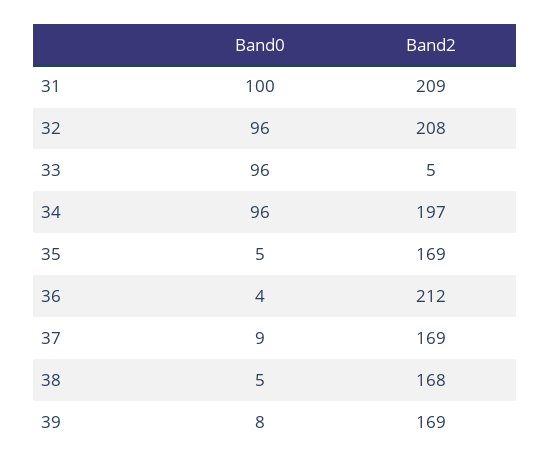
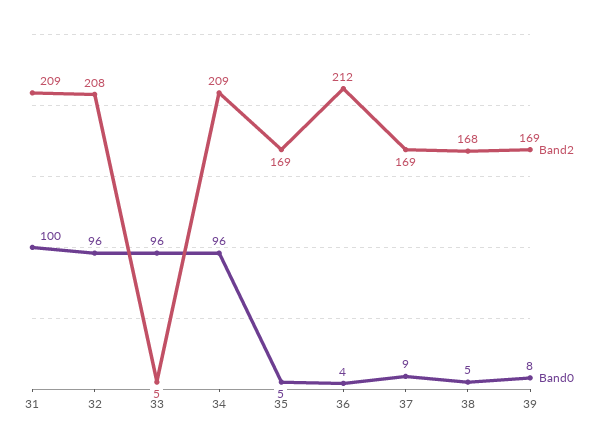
Band2, 34: 197 -> 209

